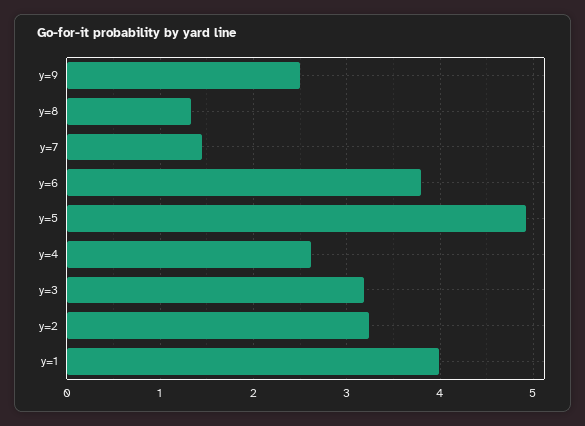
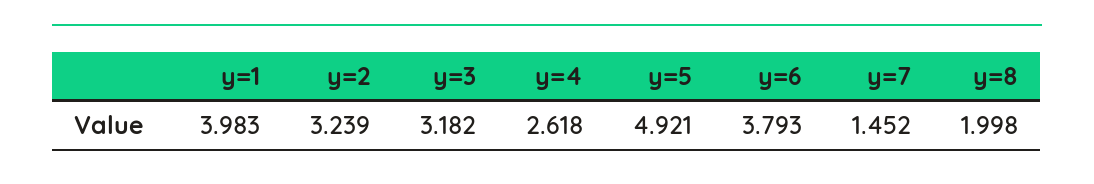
y=9: 2.5 -> none
y=8: 1.3 -> 1.998

